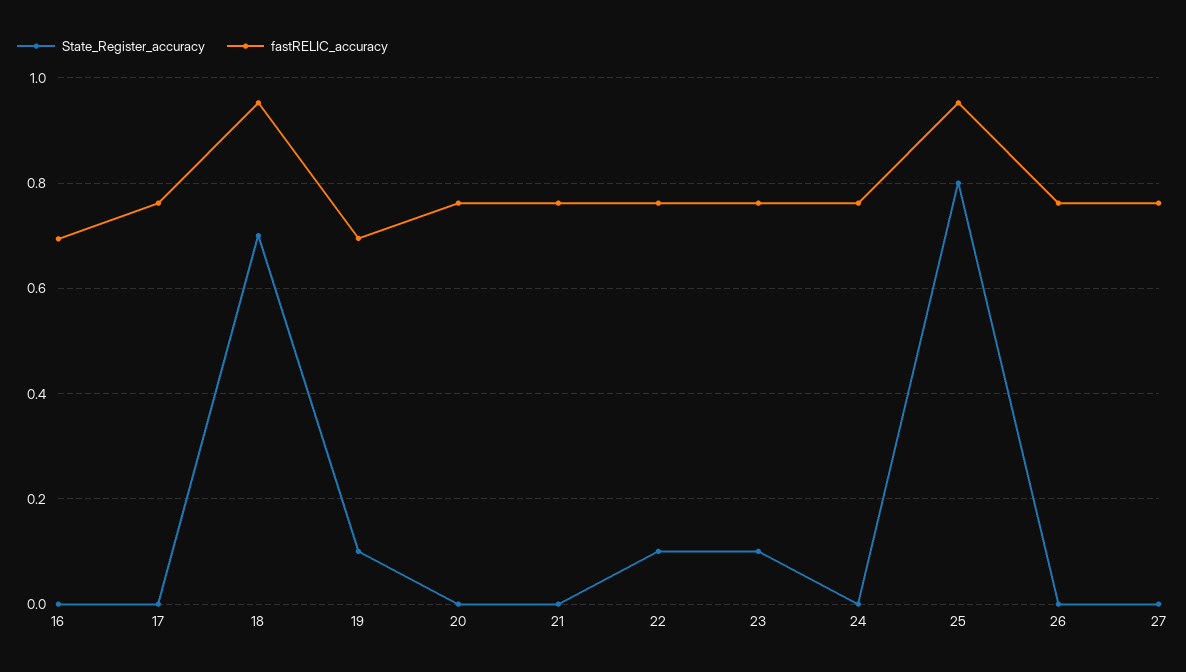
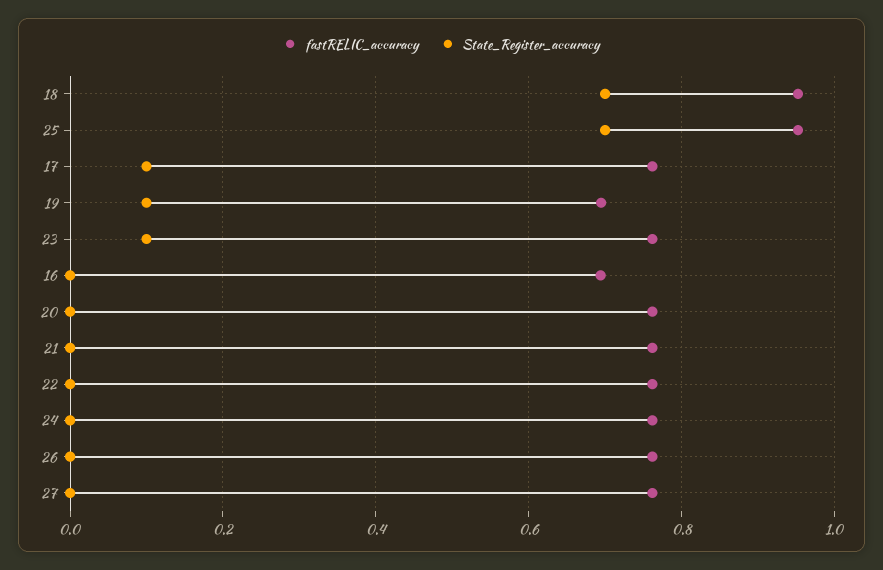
State_Register_accuracy, 17: 0 -> 0.1
State_Register_accuracy, 22: 0.1 -> 0
State_Register_accuracy, 25: 0.8 -> 0.7

